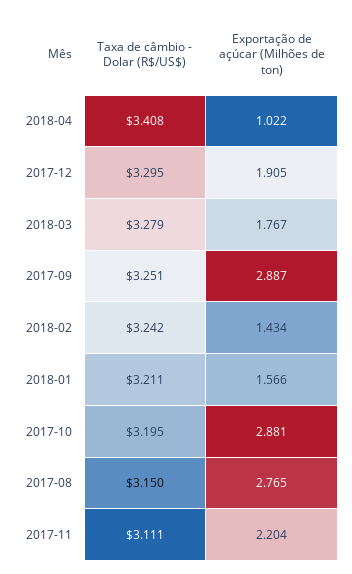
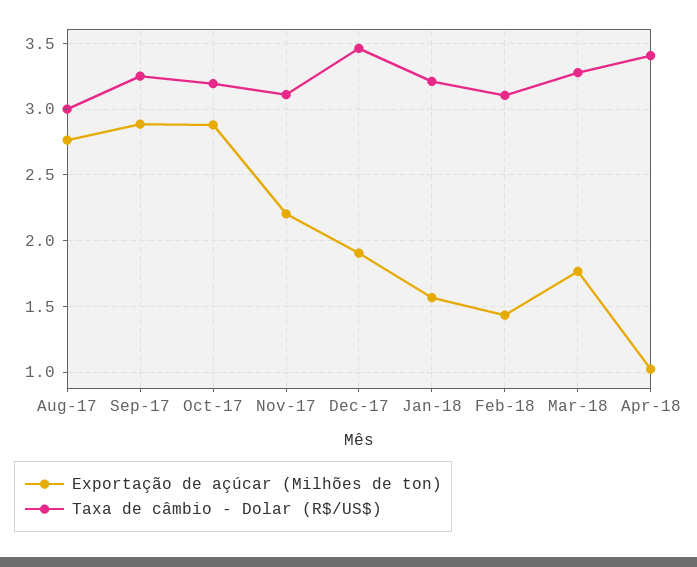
Taxa de câmbio - Dolar (R$/US$), 2017-12: 3.295 -> 3.45
Taxa de câmbio - Dolar (R$/US$), 2018-02: 3.242 -> 3.1
Taxa de câmbio - Dolar (R$/US$), 2017-08: 3.15 -> 3

